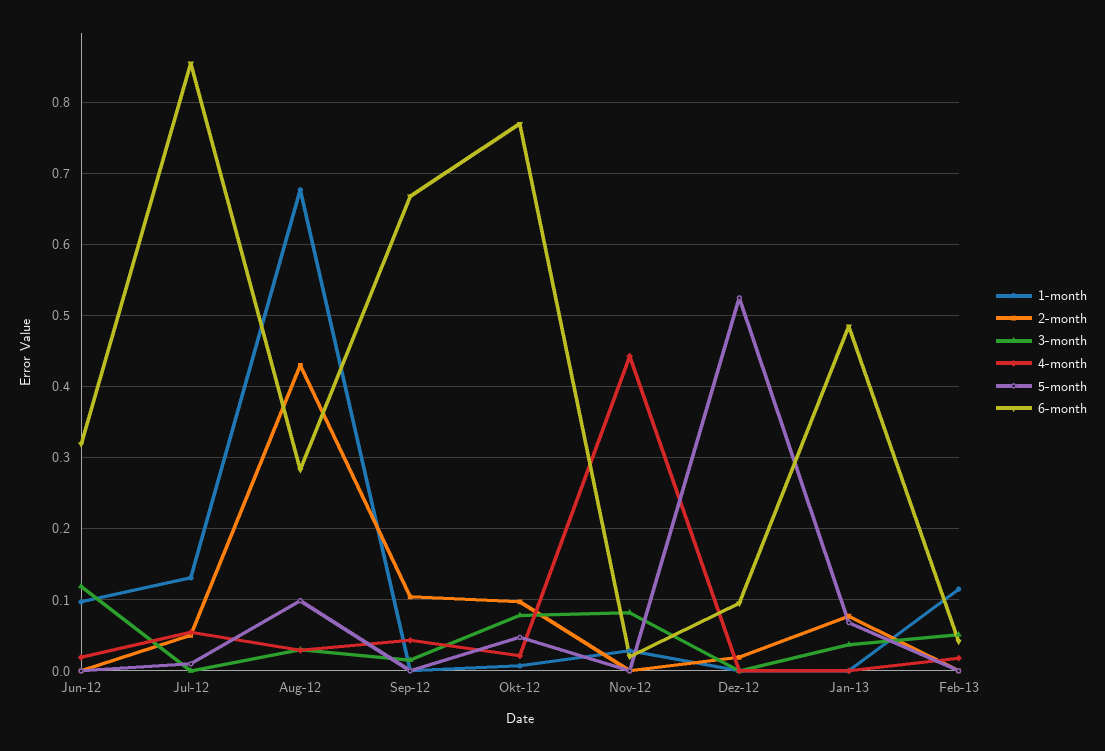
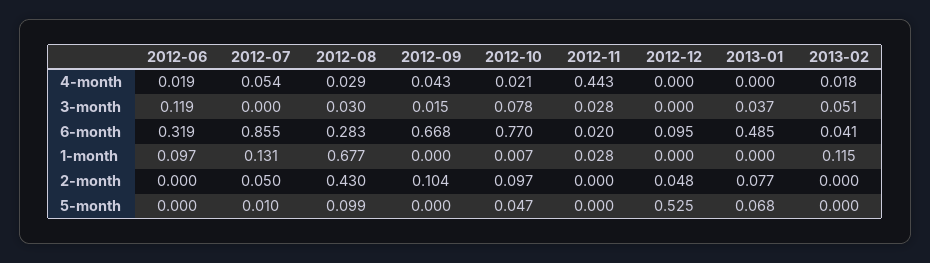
3-month, Nov-12: 0.08 -> 0.028
2-month, Dez-12: 0.02 -> 0.048

